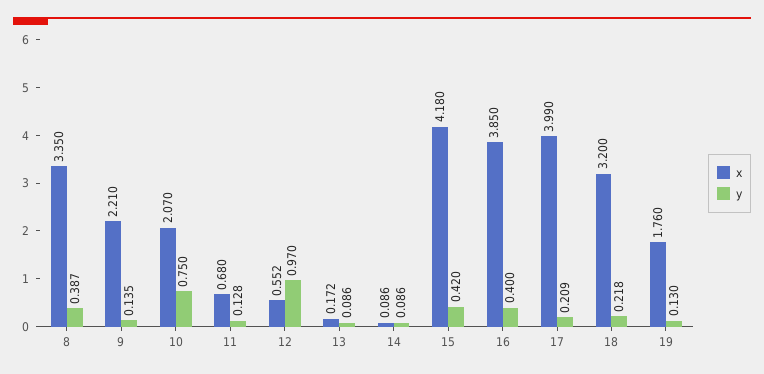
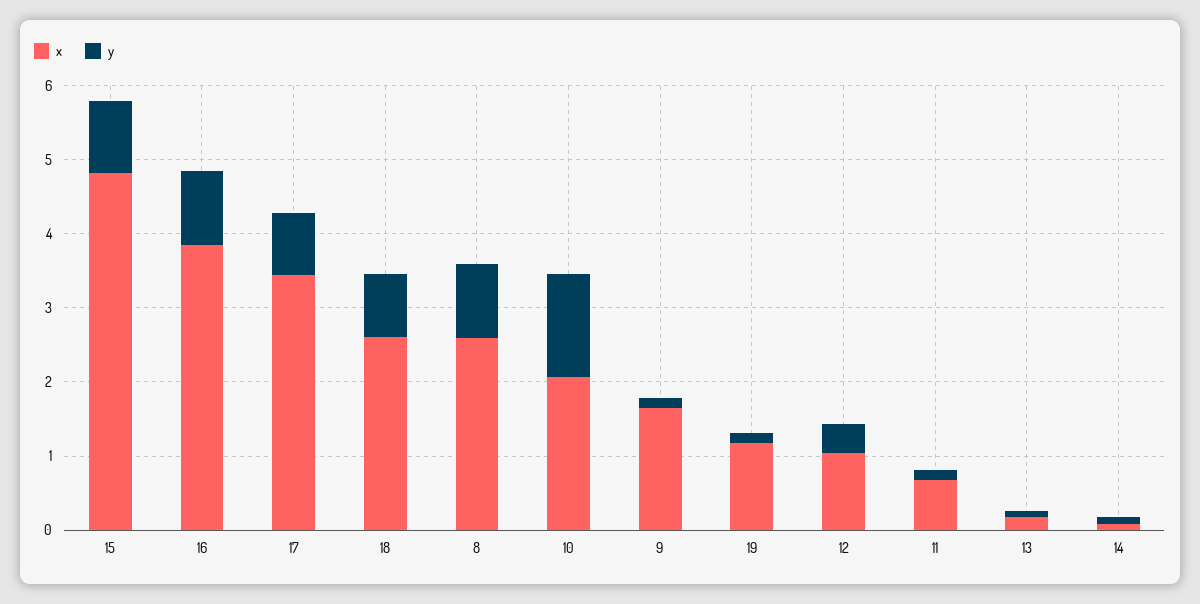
x, 8: 3.35 -> 2.6
y, 8: 0.387 -> 1
x, 9: 2.21 -> 1.6
y, 10: 0.75 -> 1.4
x, 12: 0.552 -> 1
y, 12: 0.97 -> 0.4
x, 15: 4.18 -> 4.8
y, 15: 0.42 -> 1
y, 16: 0.4 -> 1
x, 17: 3.99 -> 3.4
y, 17: 0.209 -> 0.8
x, 18: 3.2 -> 2.6
y, 18: 0.218 -> 0.8
x, 19: 1.76 -> 1.2

